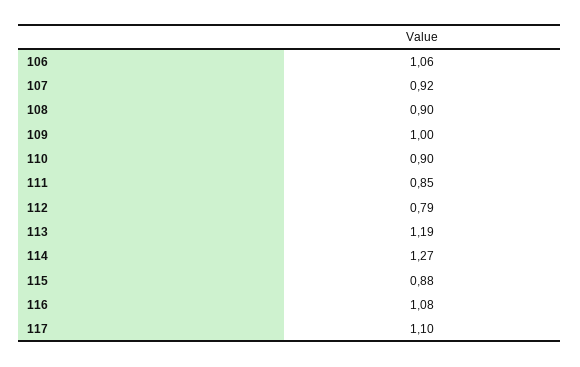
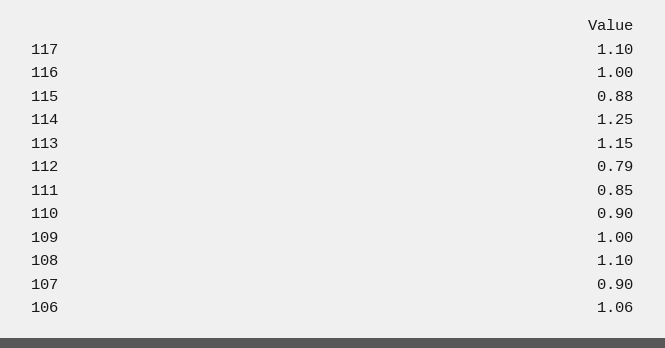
107: 0.92 -> 0.9
108: 0.9 -> 1.1
113: 1.19 -> 1.15
114: 1.27 -> 1.25
116: 1.08 -> 1

